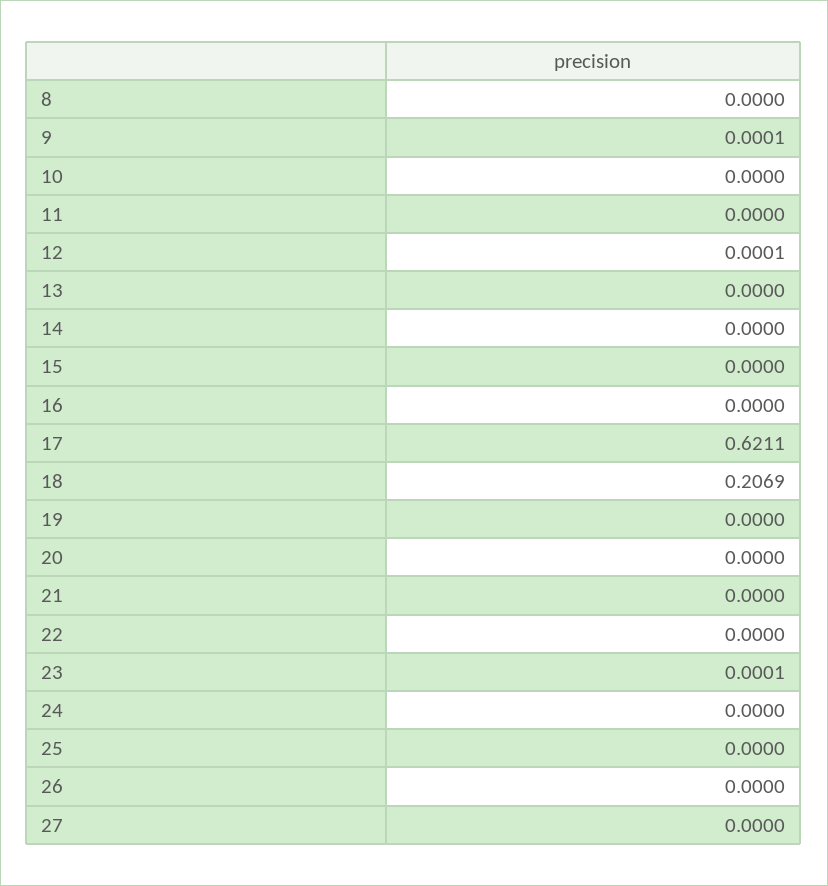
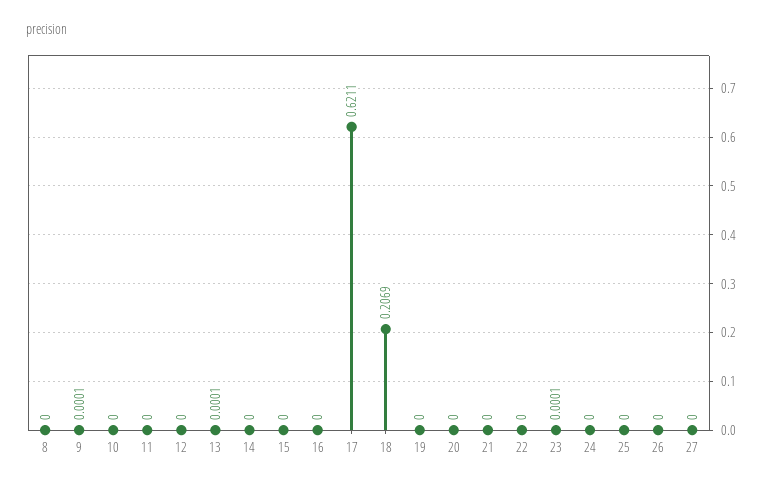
12: 0.0001 -> 0
13: 0 -> 0.0001

